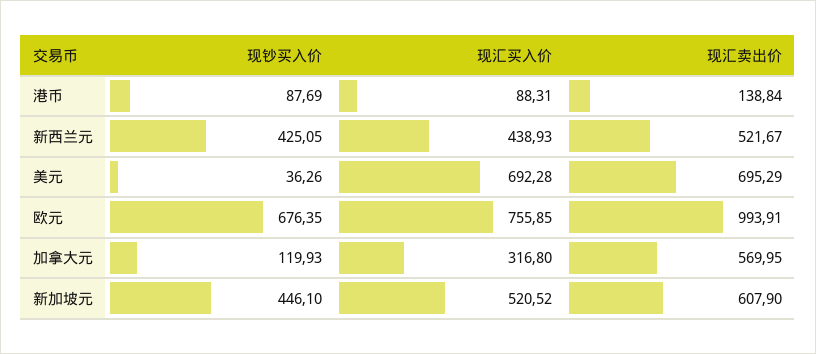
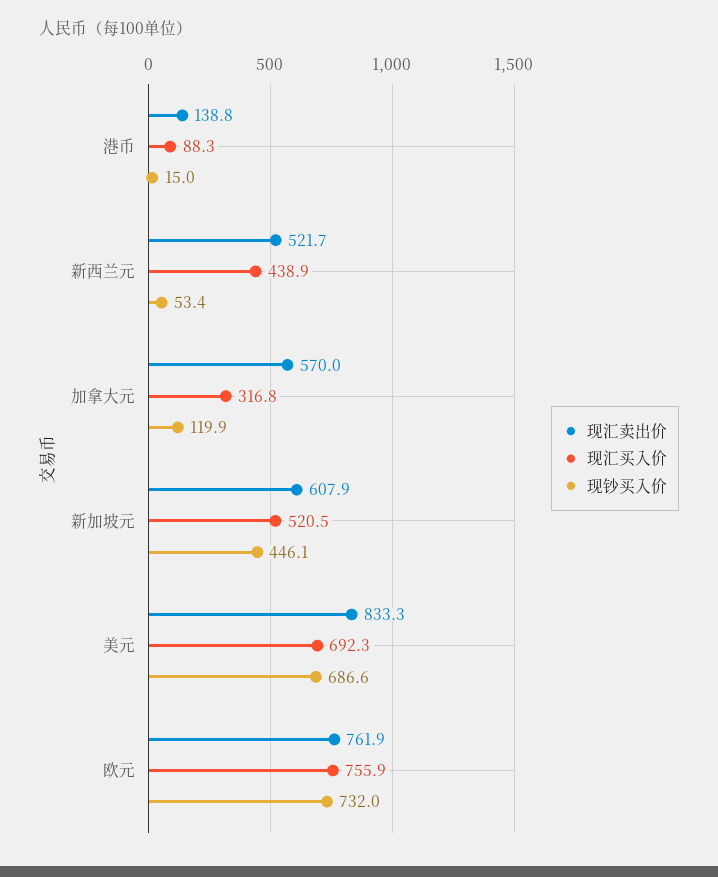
现钞买入价, 港币: 87.69 -> 15
现钞买入价, 新西兰元: 425.05 -> 53.4
现钞买入价, 美元: 36.26 -> 686.6
现汇卖出价, 美元: 695.29 -> 833.3
现钞买入价, 欧元: 676.35 -> 732
现汇卖出价, 欧元: 993.91 -> 761.9

